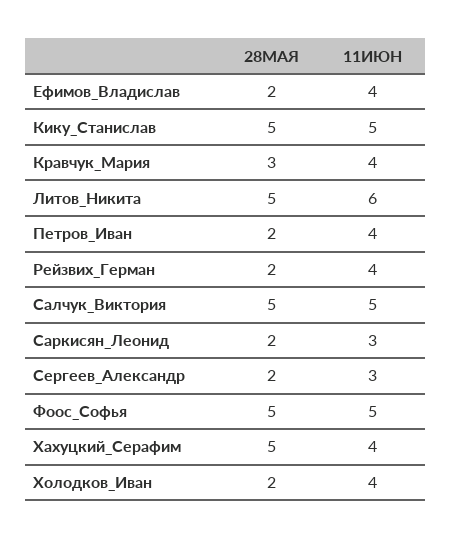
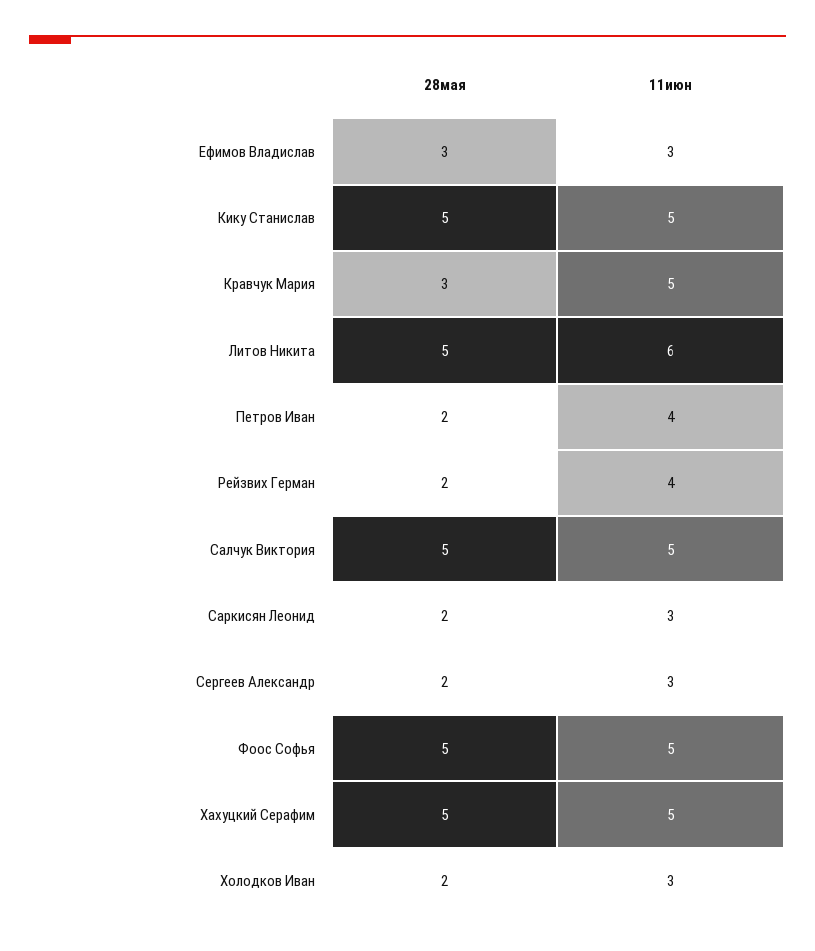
28МАЯ, Ефимов_Владислав: 2 -> 3
11ИЮН, Ефимов_Владислав: 4 -> 3
11ИЮН, Кравчук_Мария: 4 -> 5
11ИЮН, Хахуцкий_Серафим: 4 -> 5
11ИЮН, Холодков_Иван: 4 -> 3

